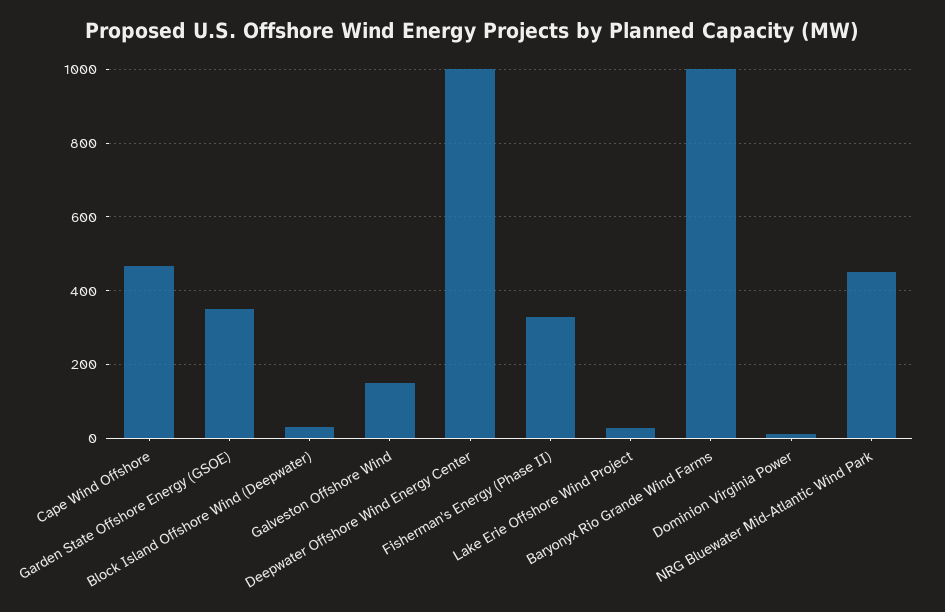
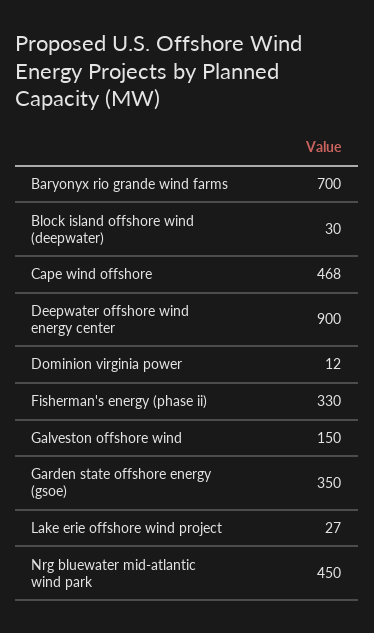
Deepwater Offshore Wind Energy Center: 1000 -> 900
Baryonyx Rio Grande Wind Farms: 1000 -> 700

